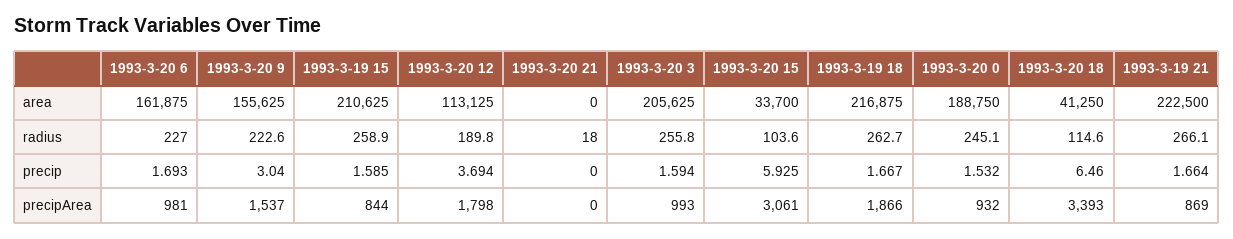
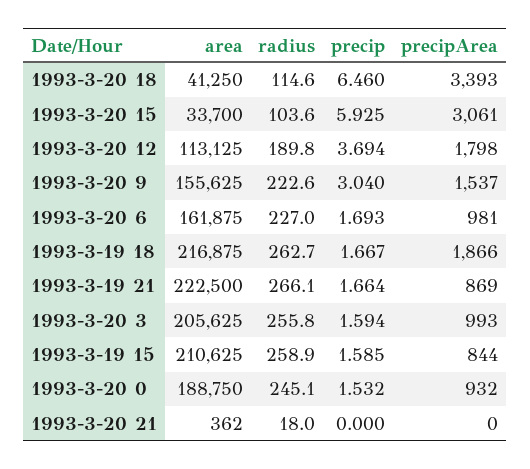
1993-3-20 21, area: 0 -> 362

